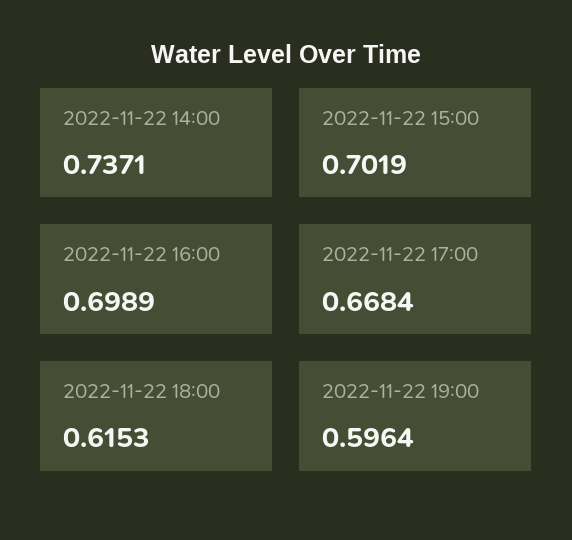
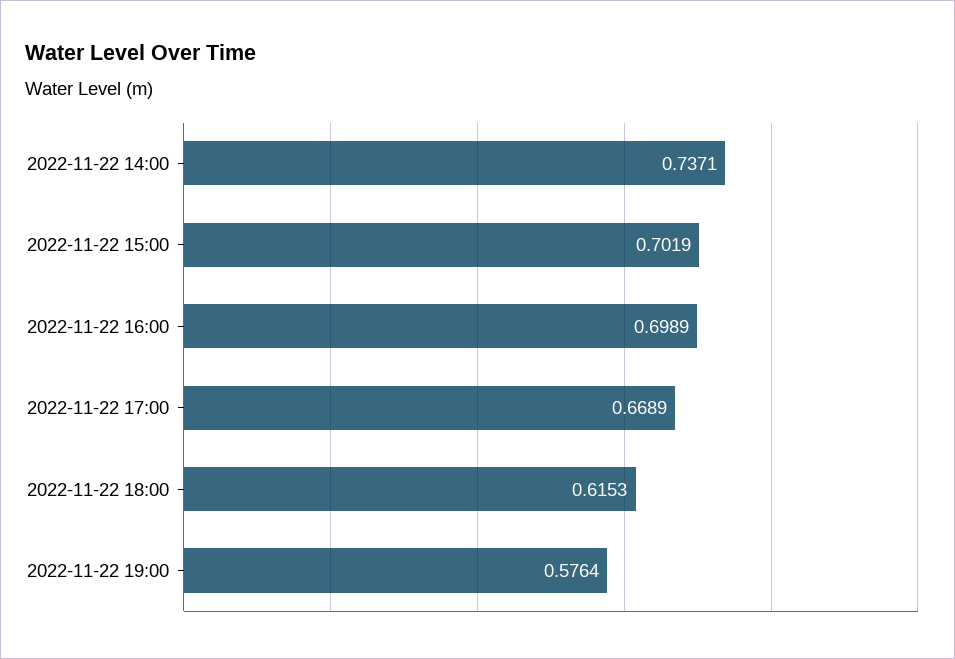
2022-11-22 17:00: 0.6684 -> 0.6689
2022-11-22 19:00: 0.5964 -> 0.5764

